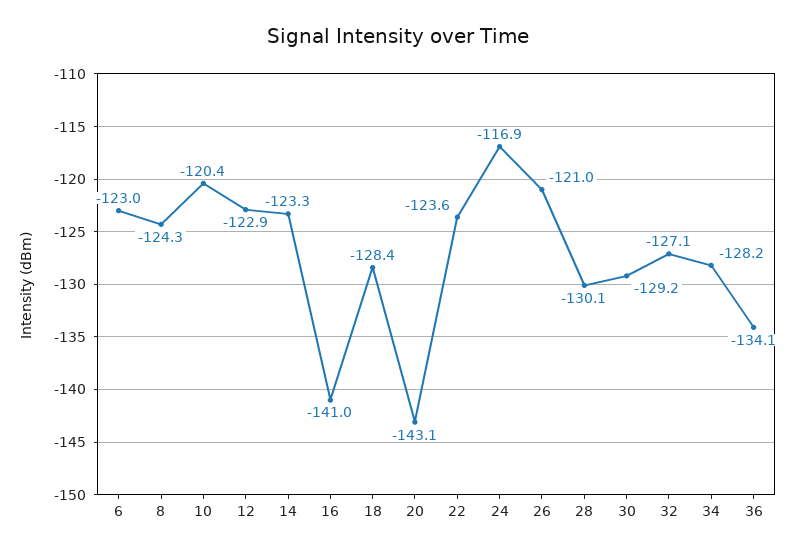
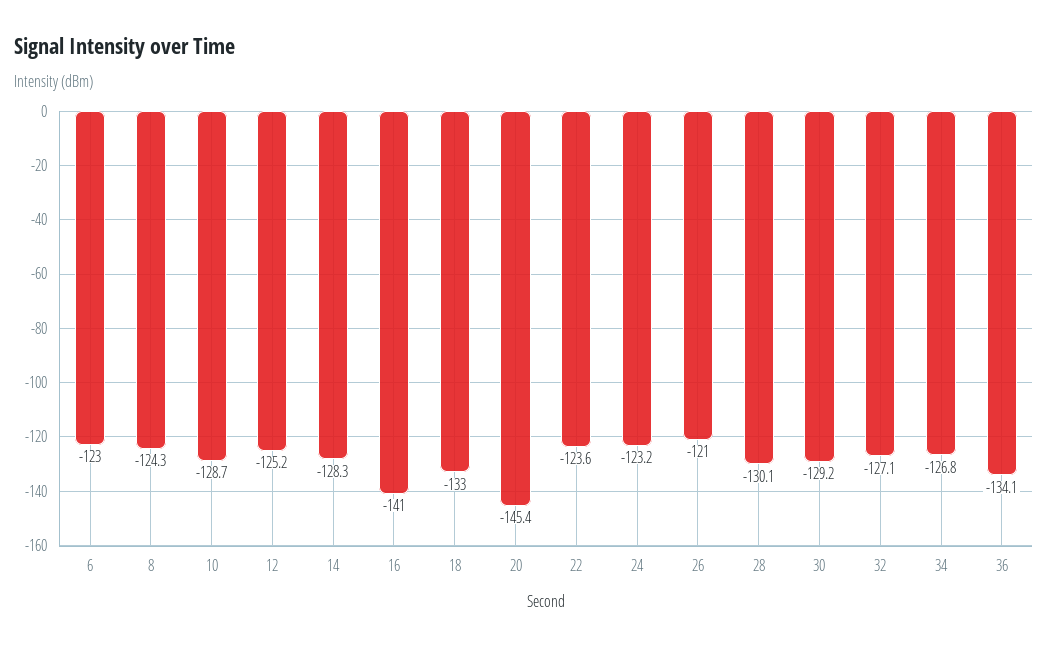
10: -120.4 -> -128.7
12: -122.9 -> -125.2
14: -123.3 -> -128.3
18: -128.4 -> -133
20: -143.1 -> -145.4
24: -116.9 -> -123.2
34: -128.2 -> -126.8

